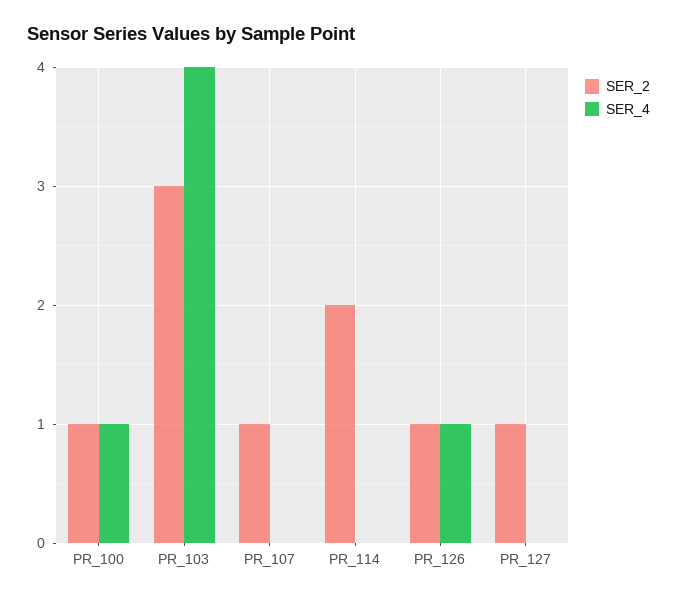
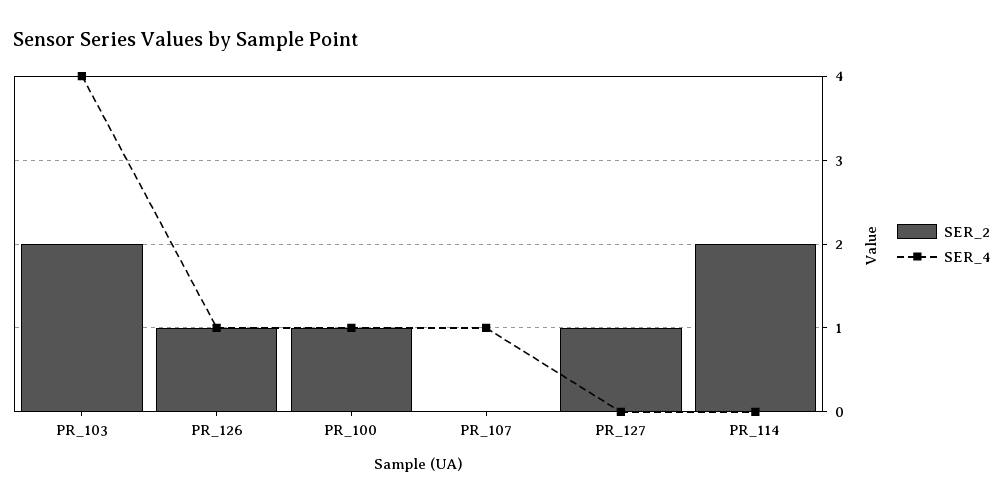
SER_2, PR_103: 3 -> 2
SER_2, PR_107: 1 -> 0
SER_4, PR_107: 0 -> 1

